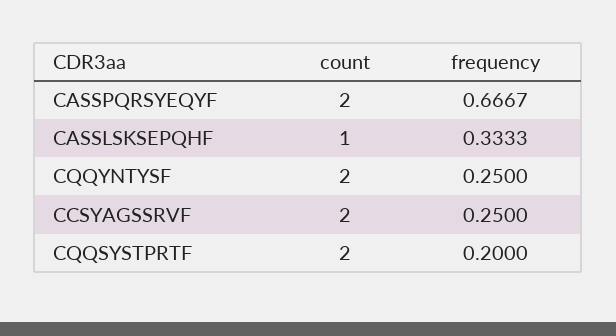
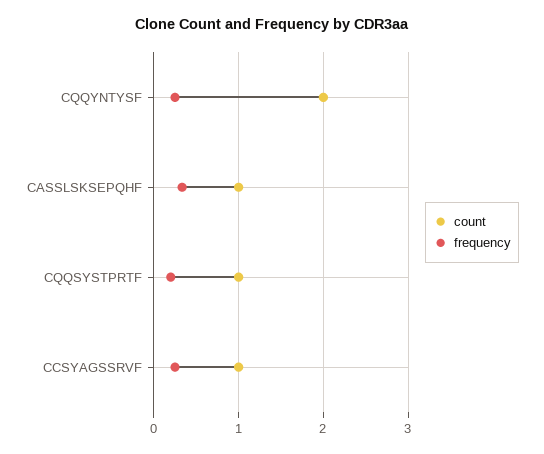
count, CASSPQRSYEQYF: 2 -> none
frequency, CASSPQRSYEQYF: 0.6667 -> none
count, CCSYAGSSRVF: 2 -> 1
count, CQQSYSTPRTF: 2 -> 1

